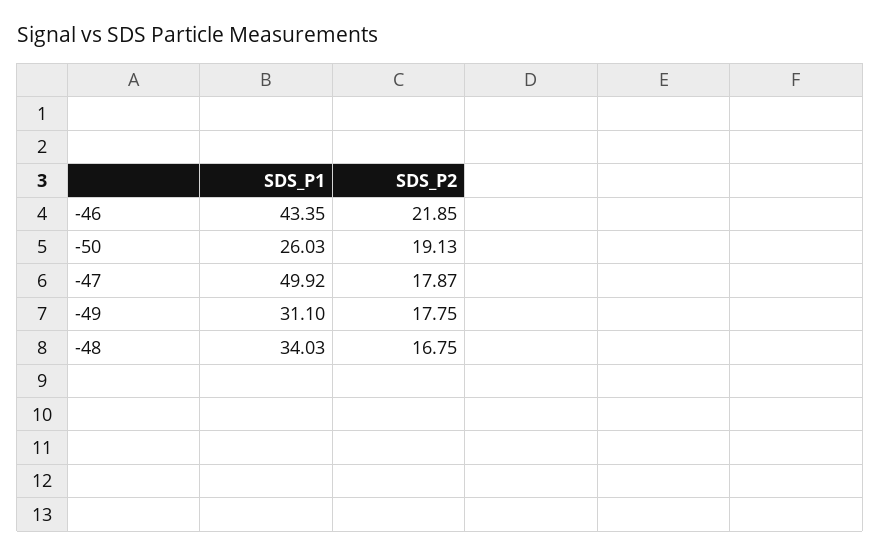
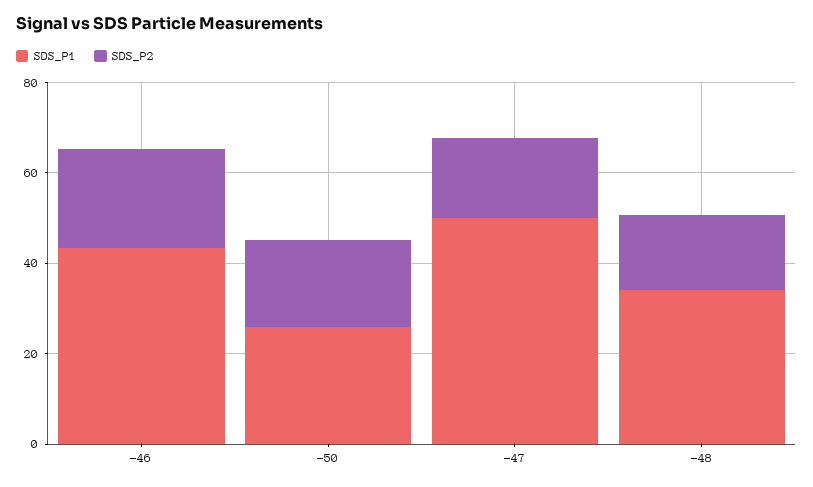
SDS_P1, -49: 31.1 -> none
SDS_P2, -49: 17.75 -> none

